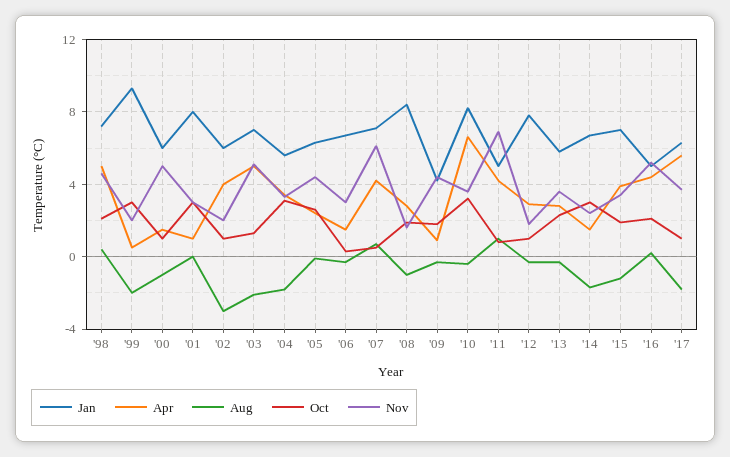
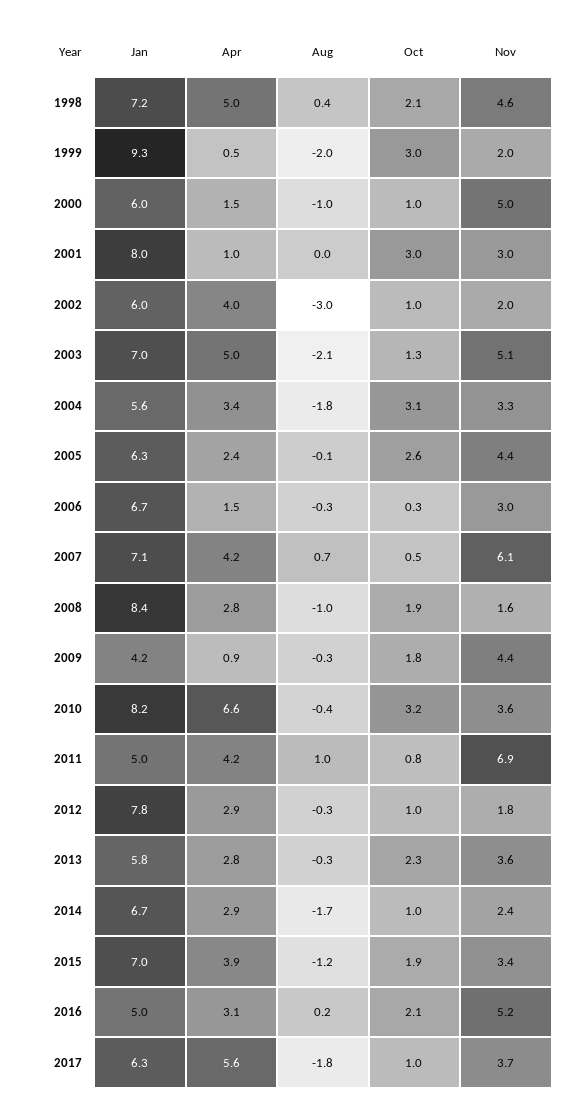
Apr, '14: 1.5 -> 2.9
Oct, '14: 3 -> 1
Apr, '16: 4.5 -> 3.1

